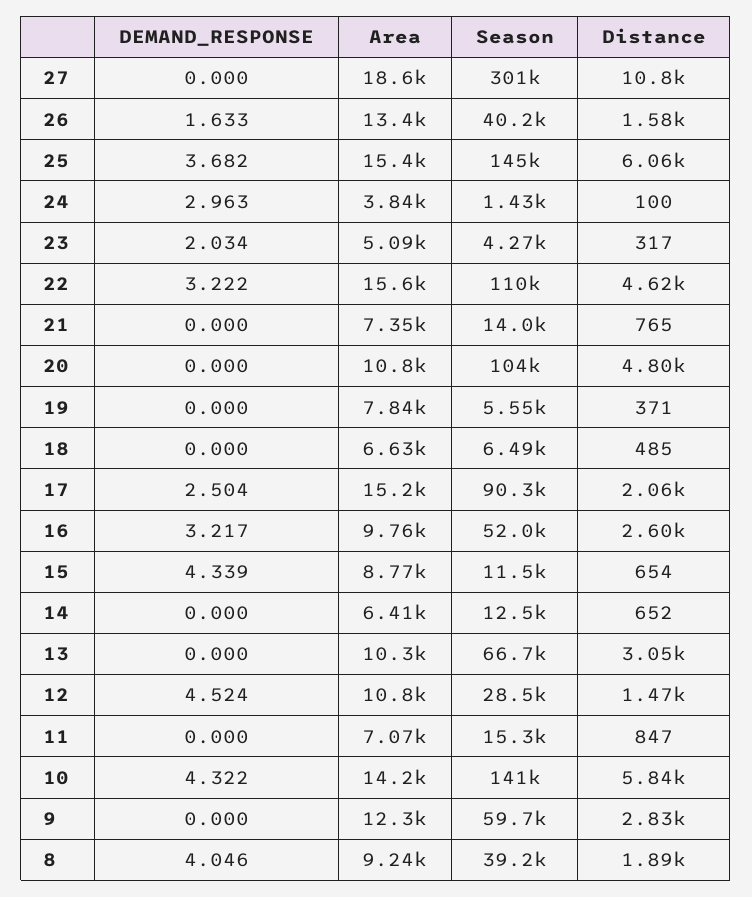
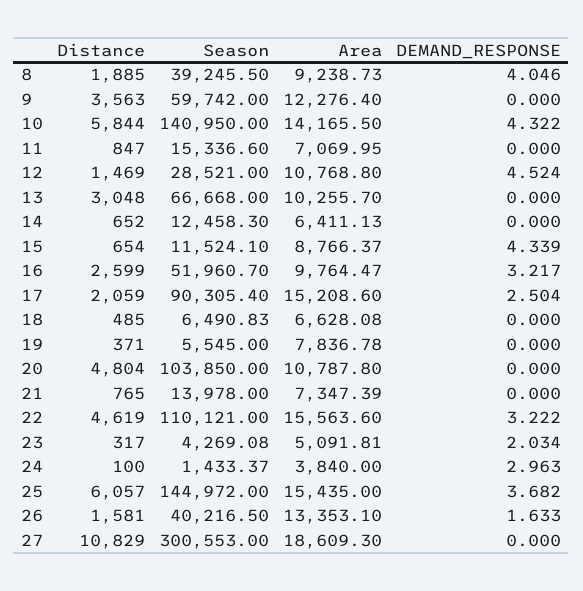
Distance, 9: 2830 -> 3563

